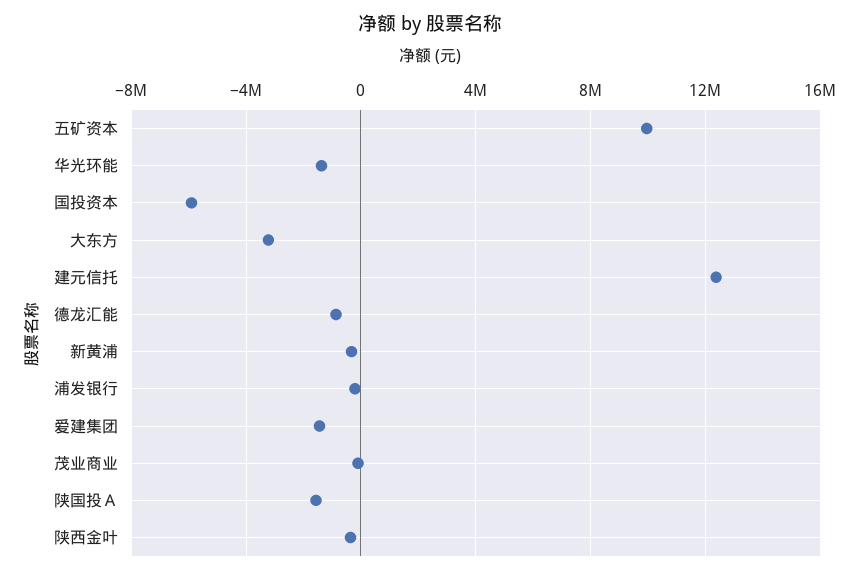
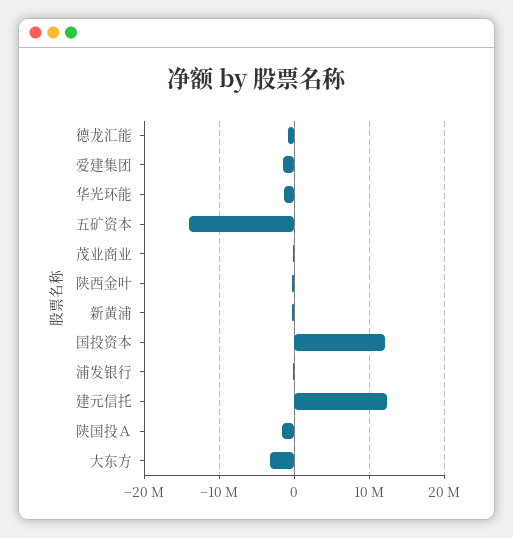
五矿资本: 10000000 -> -14000000
国投资本: -6000000 -> 12000000

